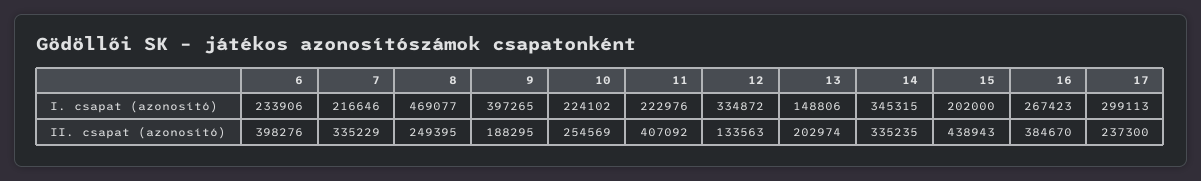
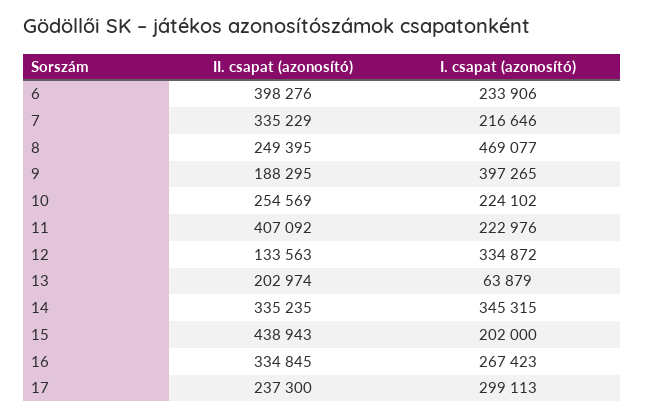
13, I. csapat (azonosító): 148806 -> 63879
16, II. csapat (azonosító): 384670 -> 334845

